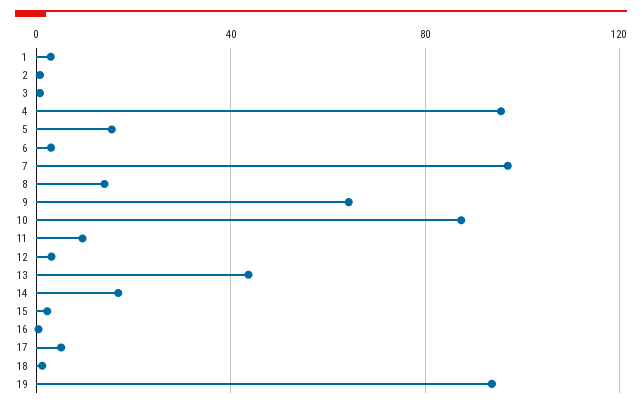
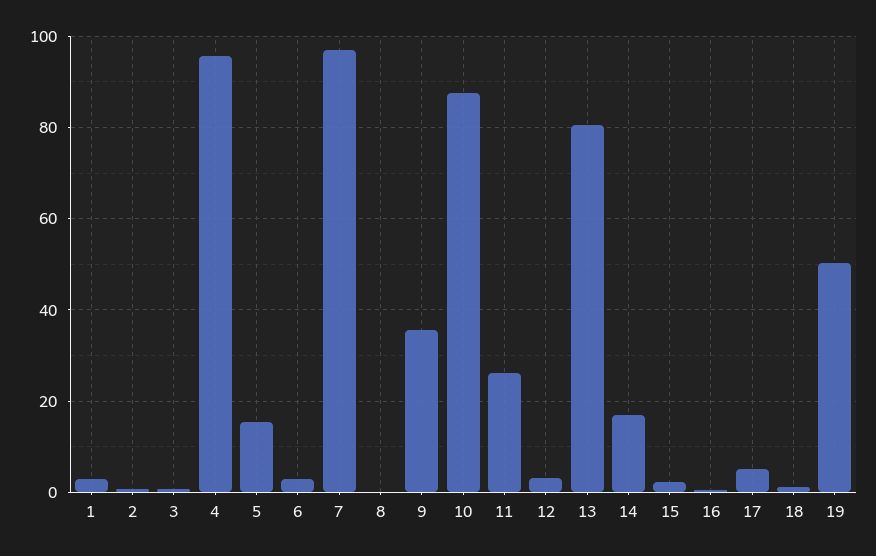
8: 15 -> 0
9: 65 -> 36
11: 10 -> 26
13: 45 -> 80
19: 95 -> 50

